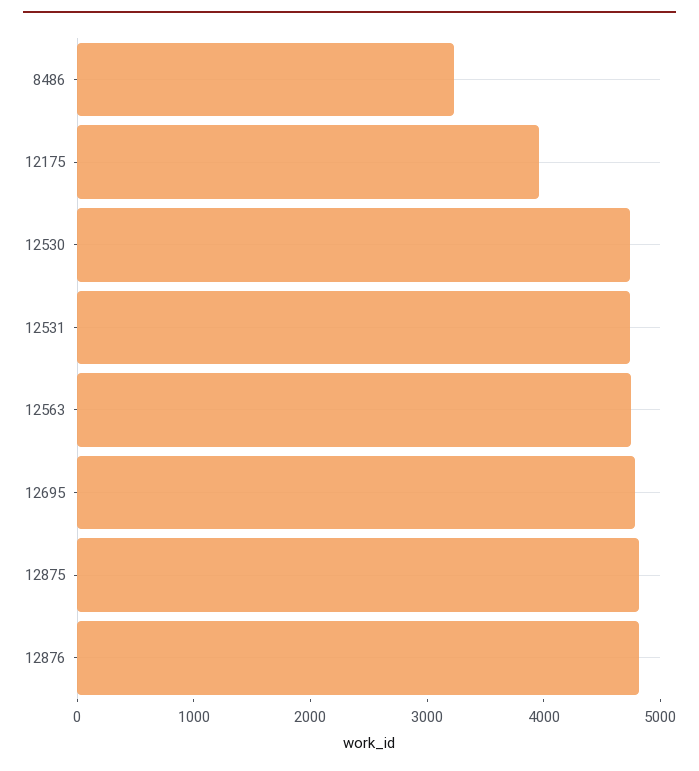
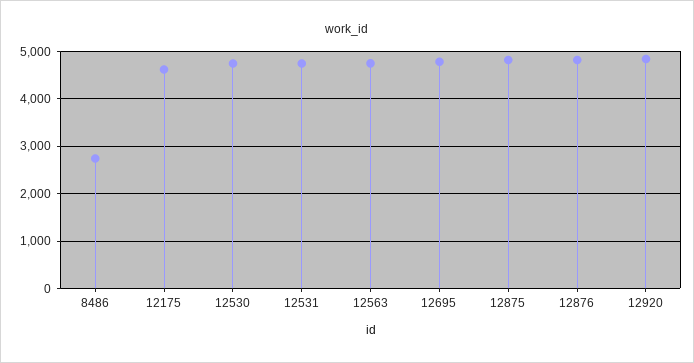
8486: 3200 -> 2800
12175: 4000 -> 4600
12920: none -> 4800

